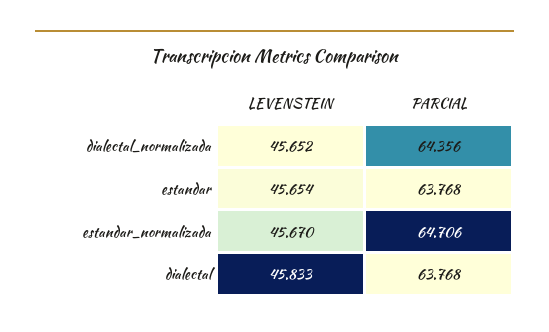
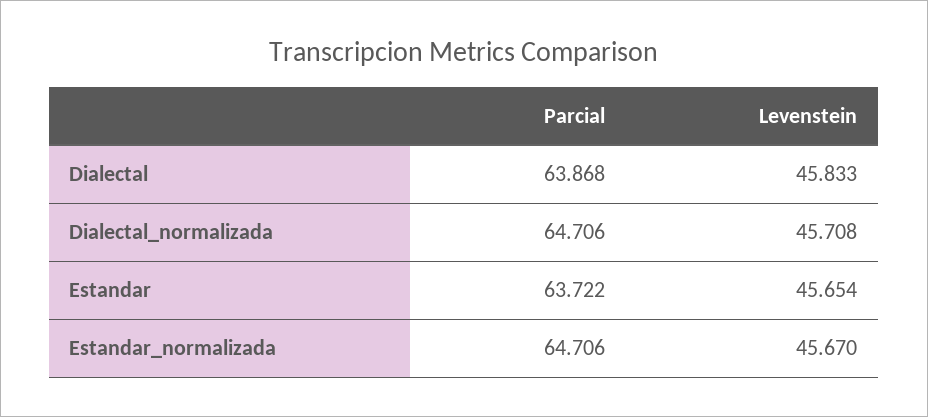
LEVENSTEIN, dialectal_normalizada: 45.652 -> 45.708
PARCIAL, dialectal_normalizada: 64.356 -> 64.706
PARCIAL, estandar: 63.768 -> 63.722
PARCIAL, dialectal: 63.768 -> 63.868

